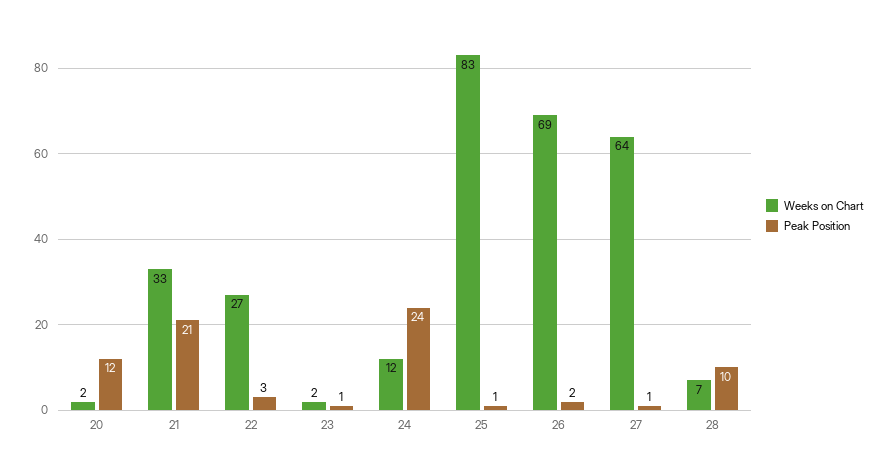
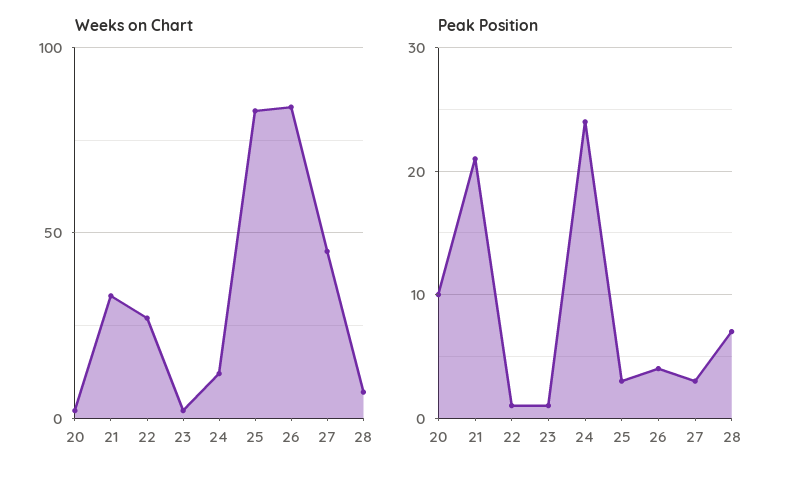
Peak Position, 20: 12 -> 10
Peak Position, 22: 3 -> 1
Peak Position, 25: 1 -> 3
Weeks on Chart, 26: 69 -> 85
Peak Position, 26: 2 -> 4
Weeks on Chart, 27: 64 -> 45
Peak Position, 27: 1 -> 3
Peak Position, 28: 10 -> 7

